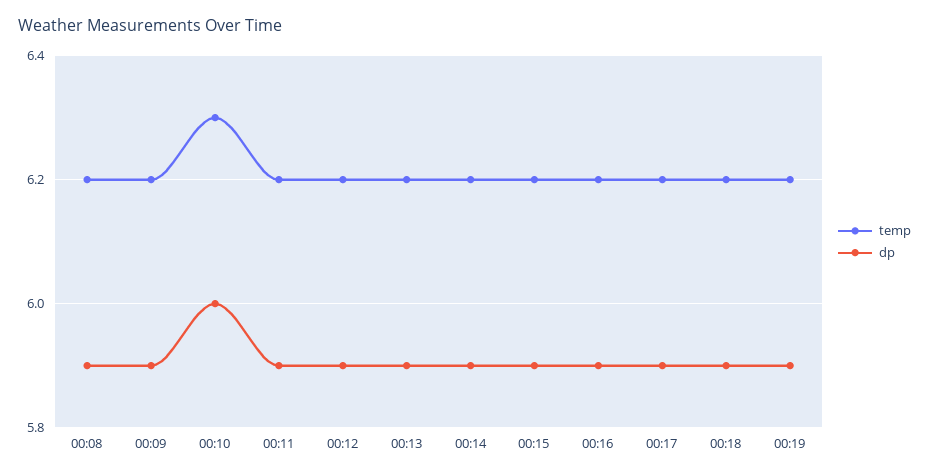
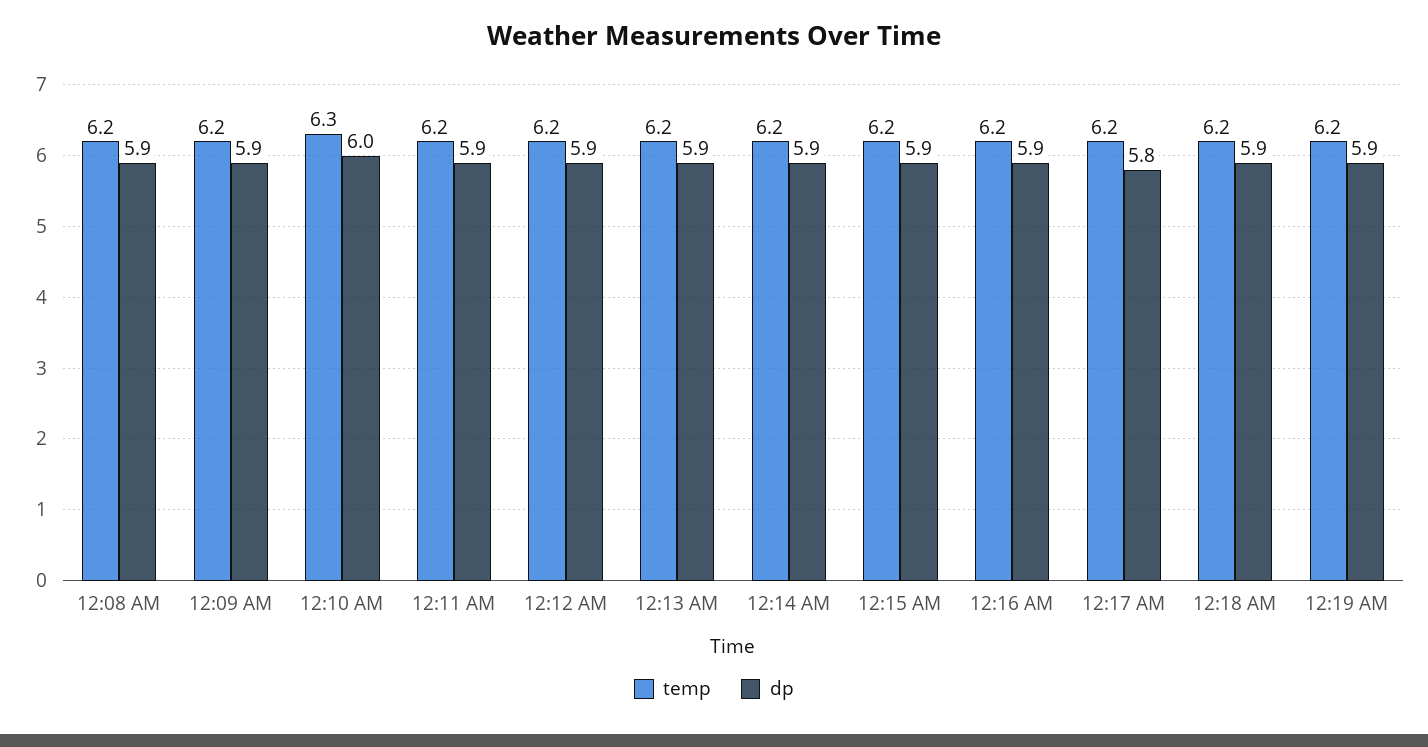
dp, 00:17: 5.9 -> 5.8

